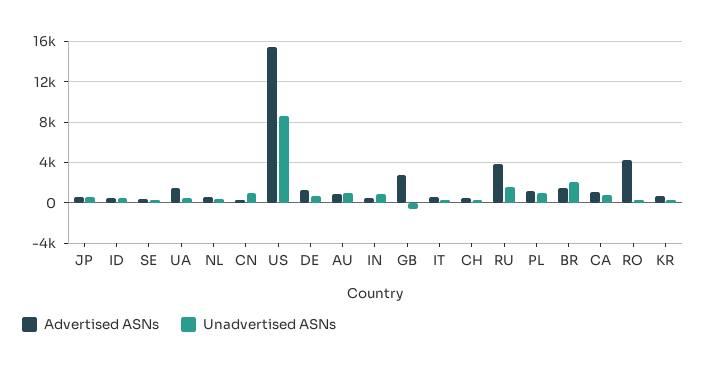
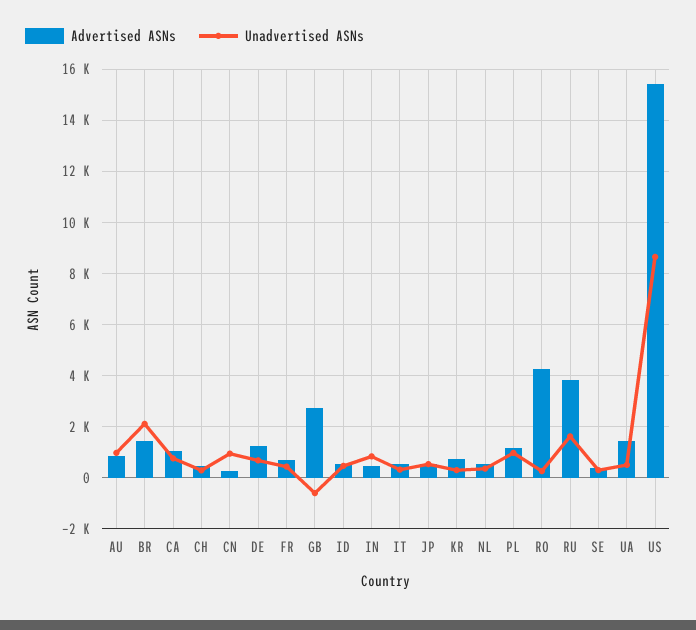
Advertised ASNs, FR: none -> 750
Unadvertised ASNs, FR: none -> 500

